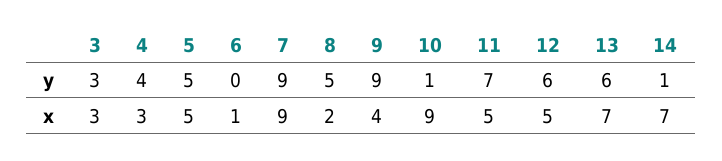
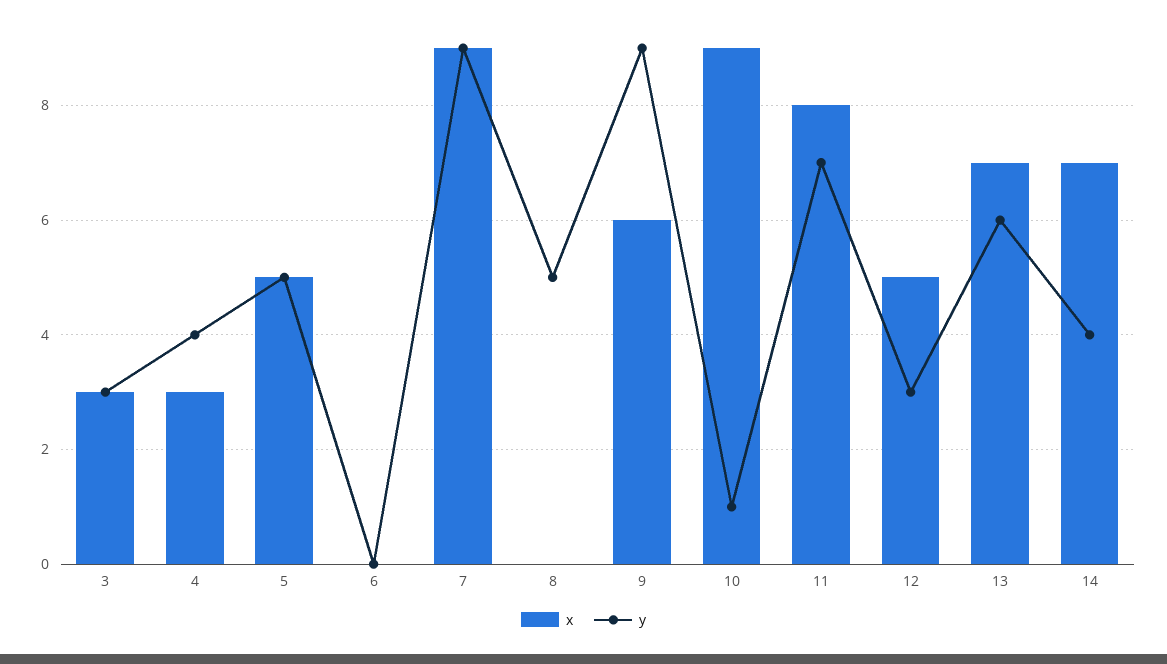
y, 12: 6 -> 3
y, 14: 1 -> 4
x, 6: 1 -> 0
x, 8: 2 -> 0
x, 9: 4 -> 6
x, 11: 5 -> 8

